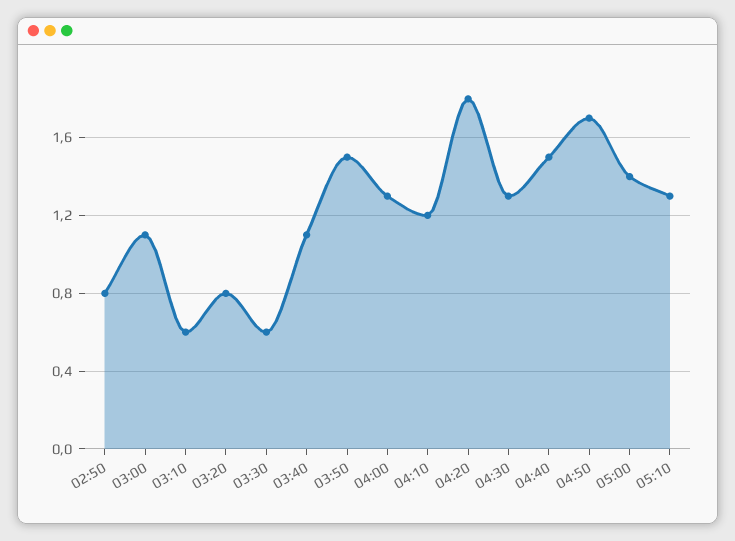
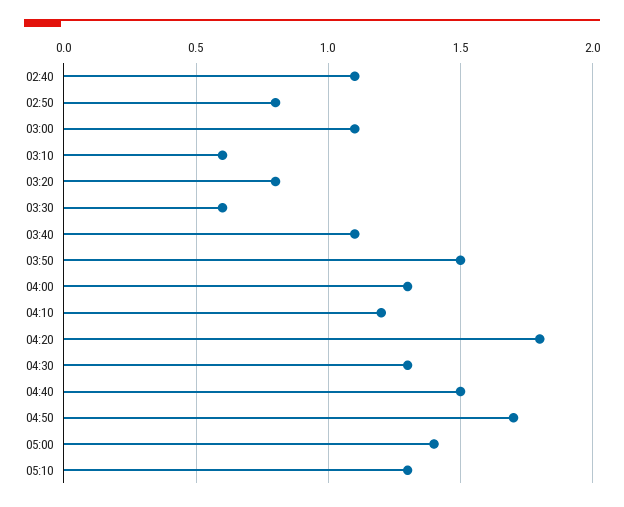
02:40: none -> 1.1

